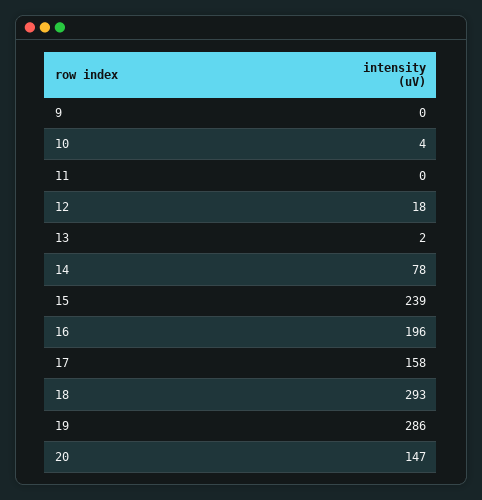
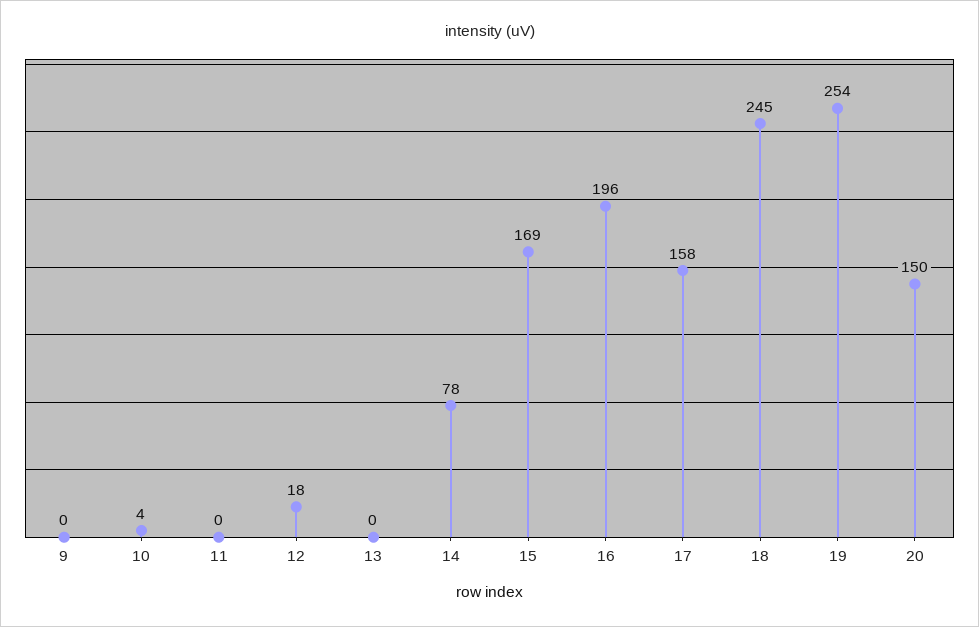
13: 2 -> 0
15: 239 -> 169
18: 293 -> 245
19: 286 -> 254
20: 147 -> 150

